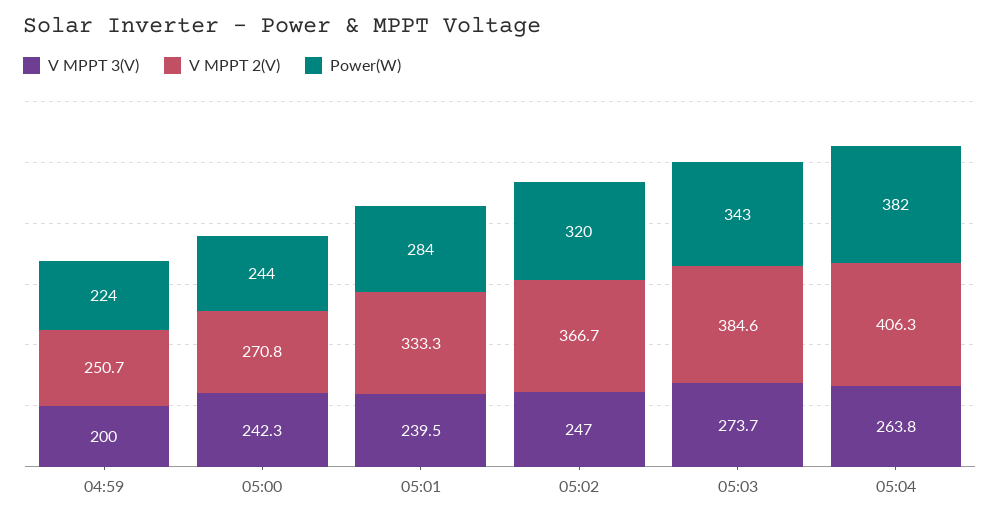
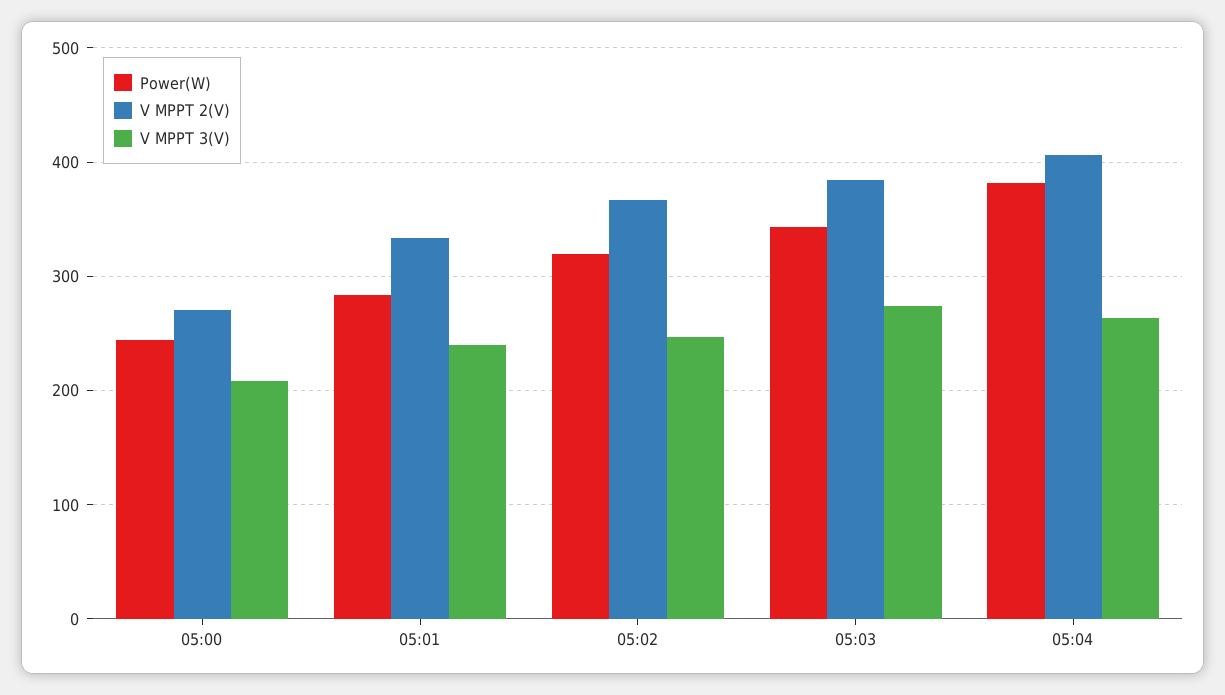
V MPPT 3(V), 04:59: 200 -> none
V MPPT 2(V), 04:59: 250.7 -> none
Power(W), 04:59: 224 -> none
V MPPT 3(V), 05:00: 242.3 -> 210

